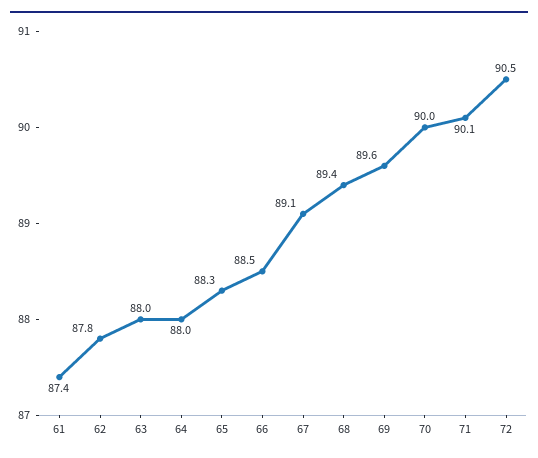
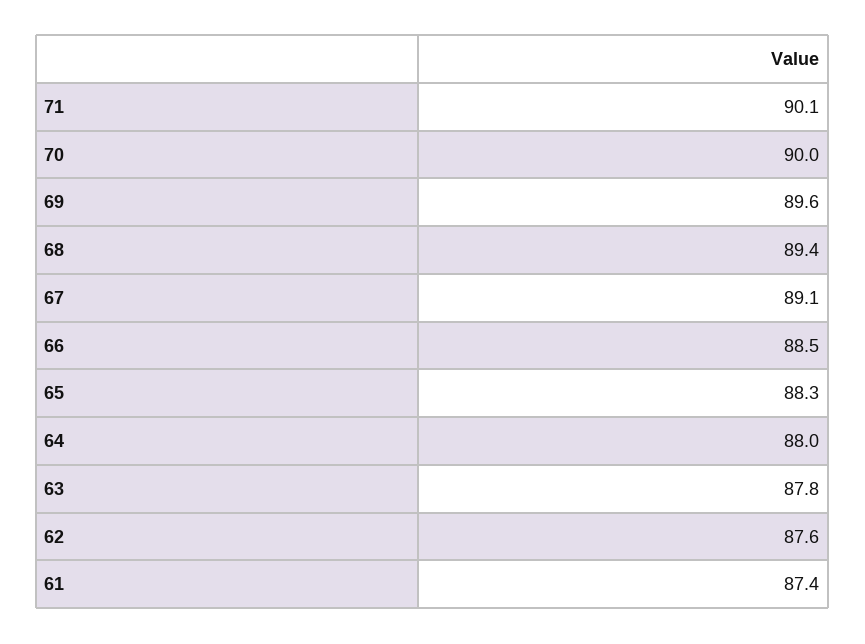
62: 87.8 -> 87.6
63: 88 -> 87.8
72: 90.5 -> none

